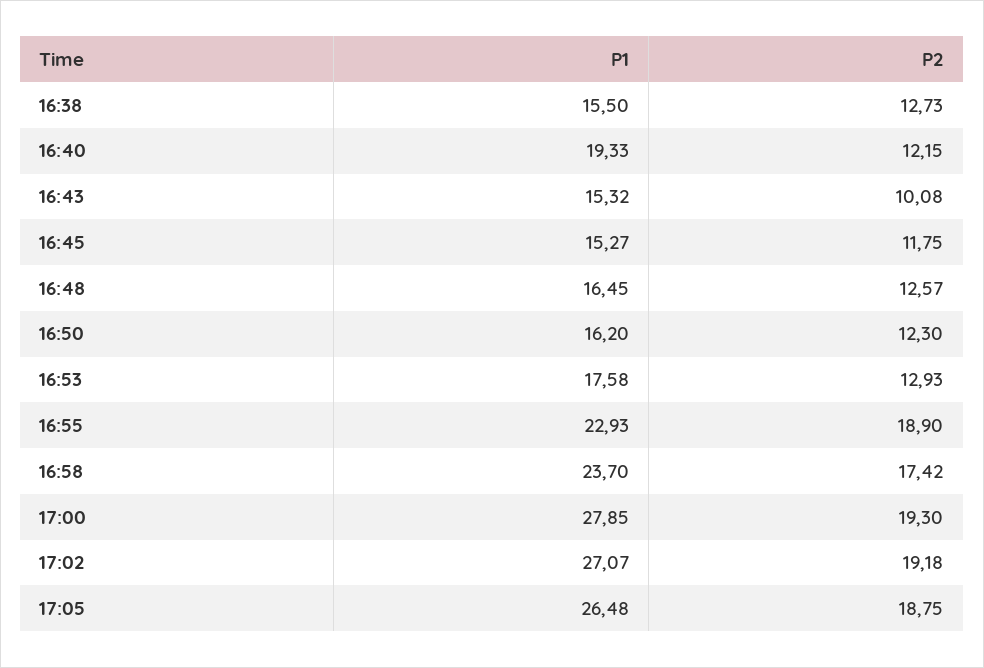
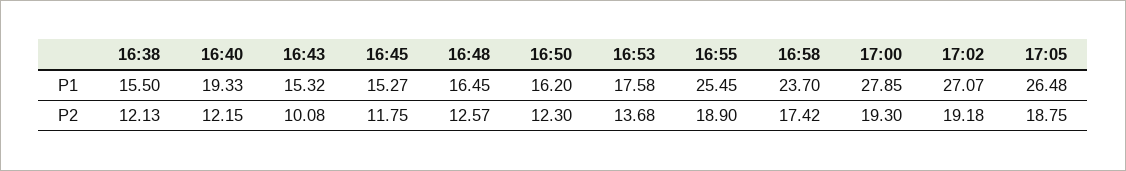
P2, 16:38: 12.73 -> 12.13
P2, 16:53: 12.93 -> 13.68
P1, 16:55: 22.93 -> 25.45

